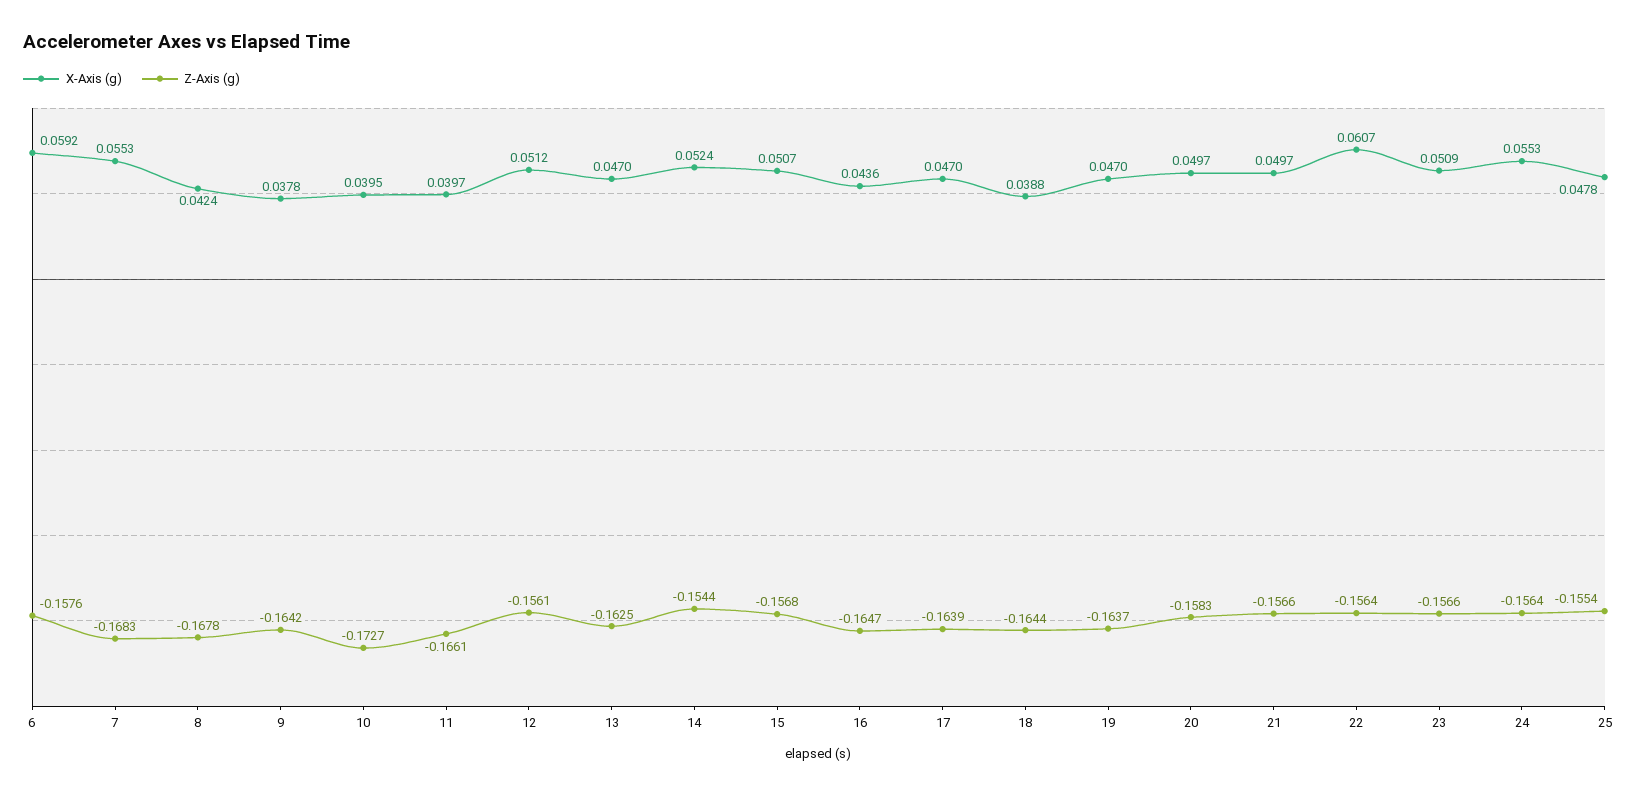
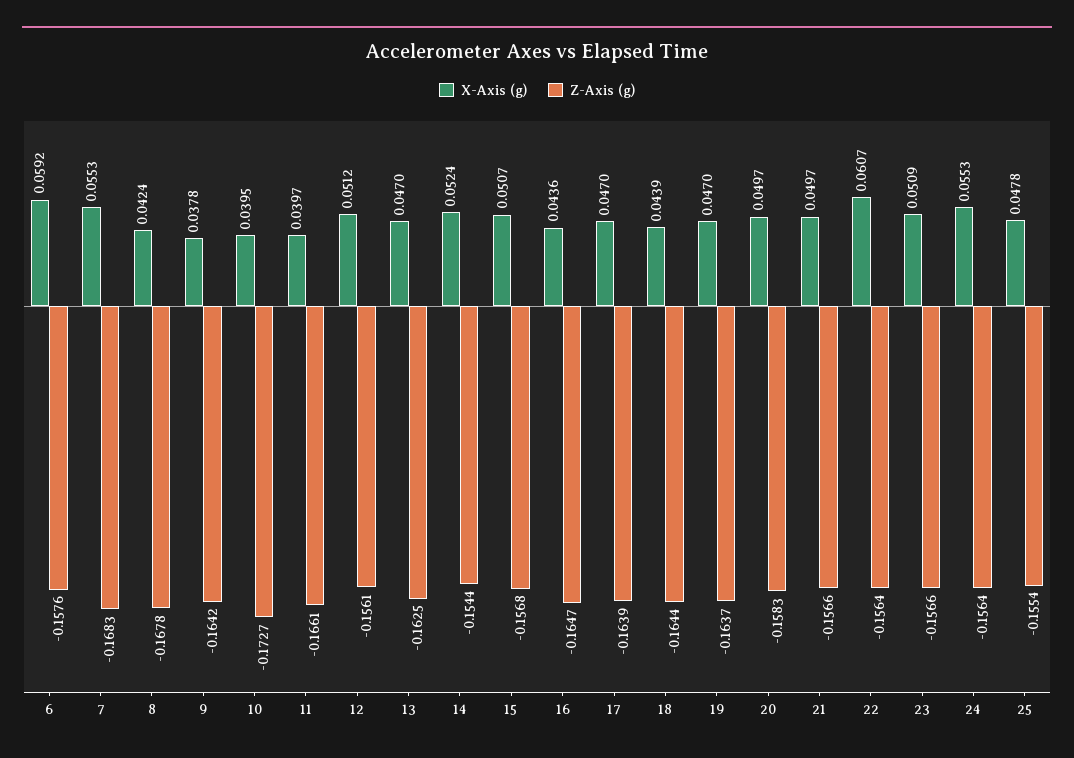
X-Axis (g), 18: 0.0388 -> 0.0439

